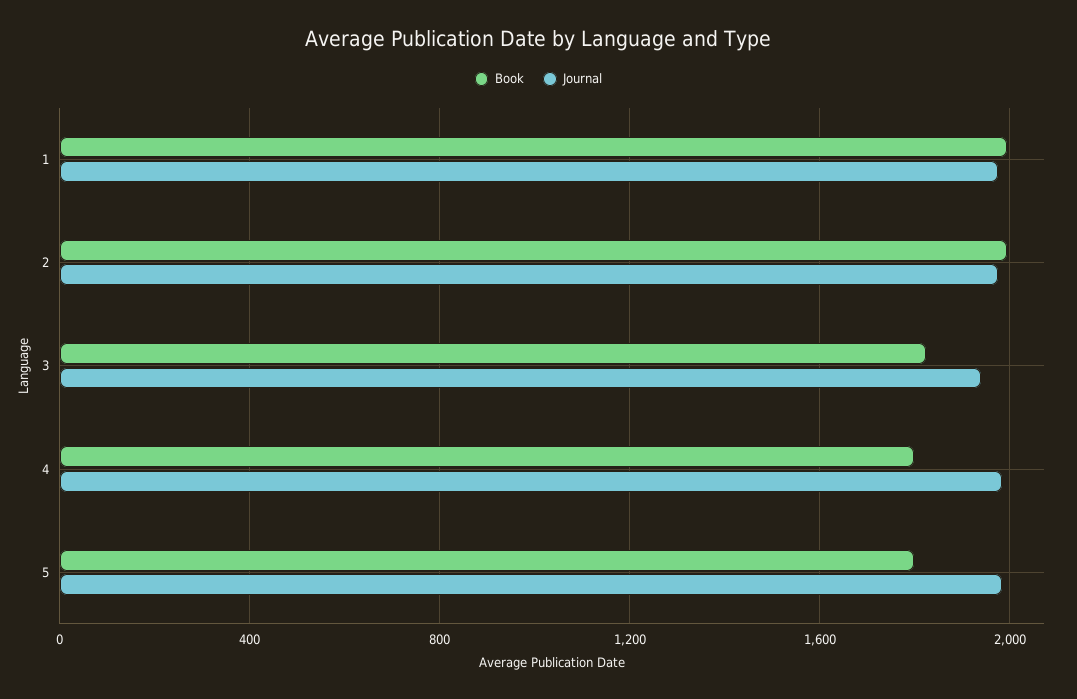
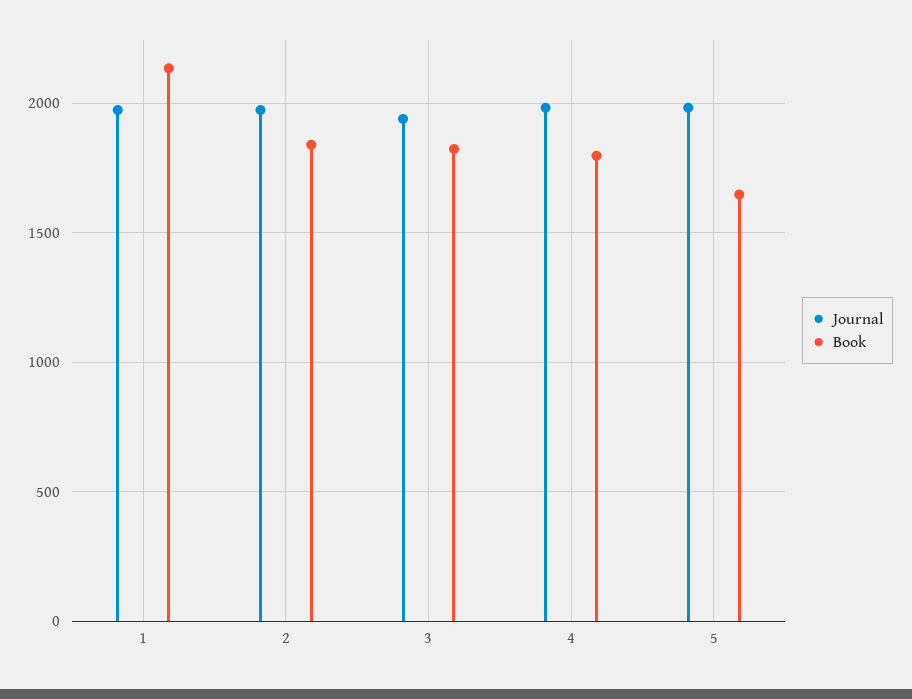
Book, 1: 2000 -> 2150
Book, 2: 2000 -> 1850
Book, 5: 1800 -> 1650

